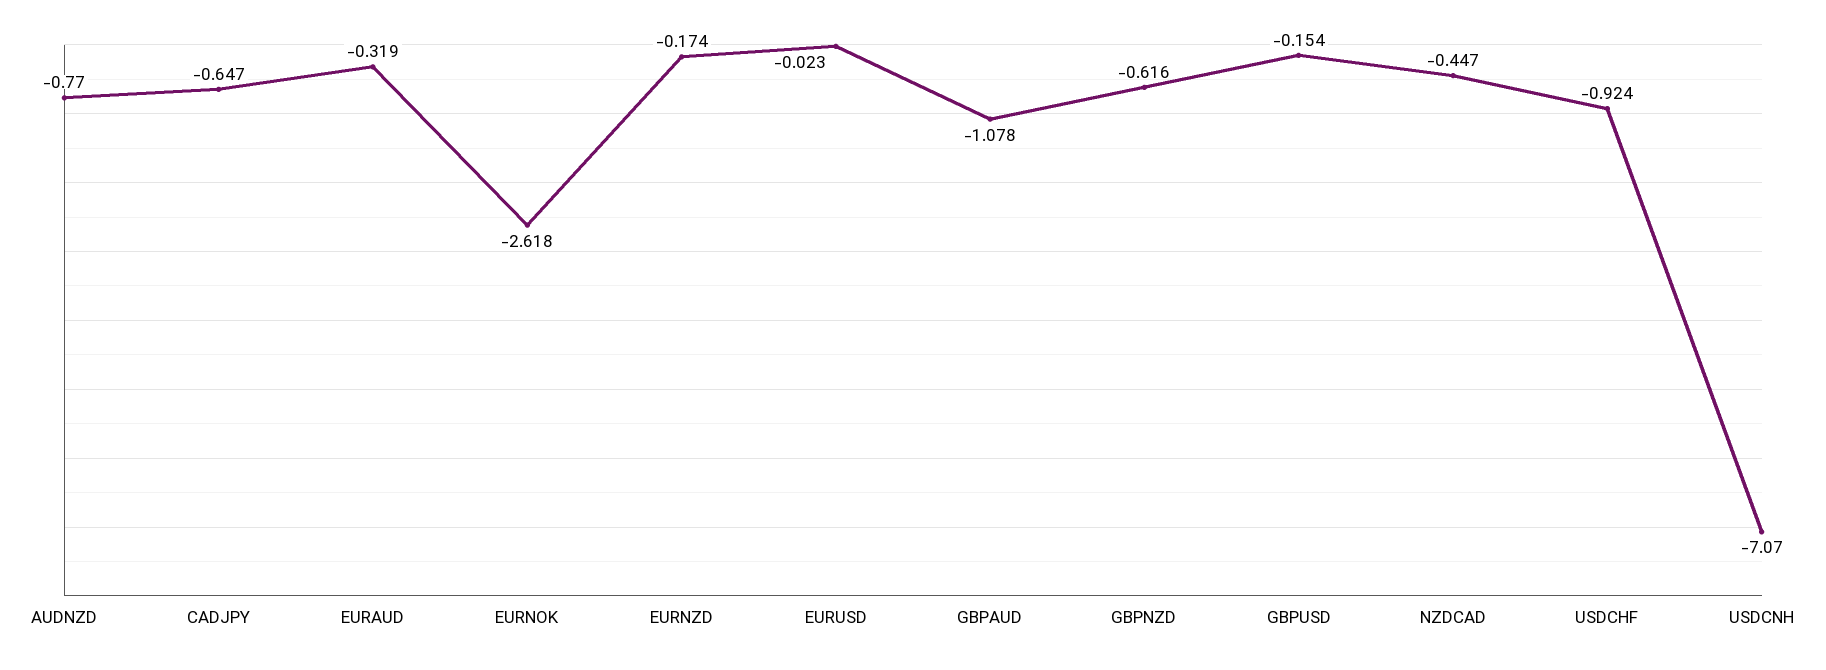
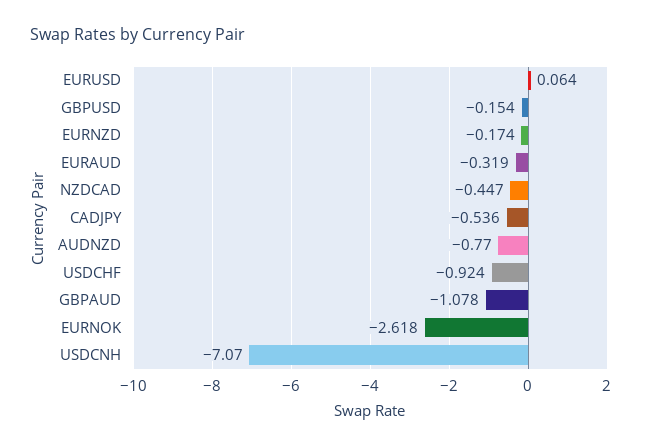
CADJPY: -0.647 -> -0.536
EURUSD: -0.023 -> 0.064
GBPNZD: -0.616 -> none

